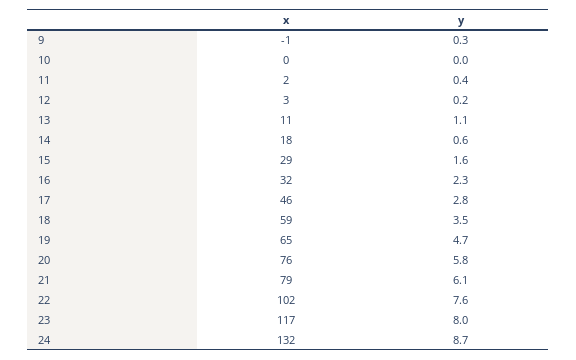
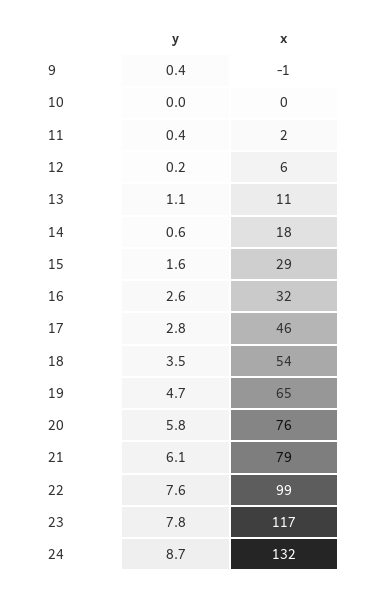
y, 9: 0.3 -> 0.4
x, 12: 3 -> 6
y, 16: 2.3 -> 2.6
x, 18: 59 -> 54
x, 22: 102 -> 99
y, 23: 8 -> 7.8

